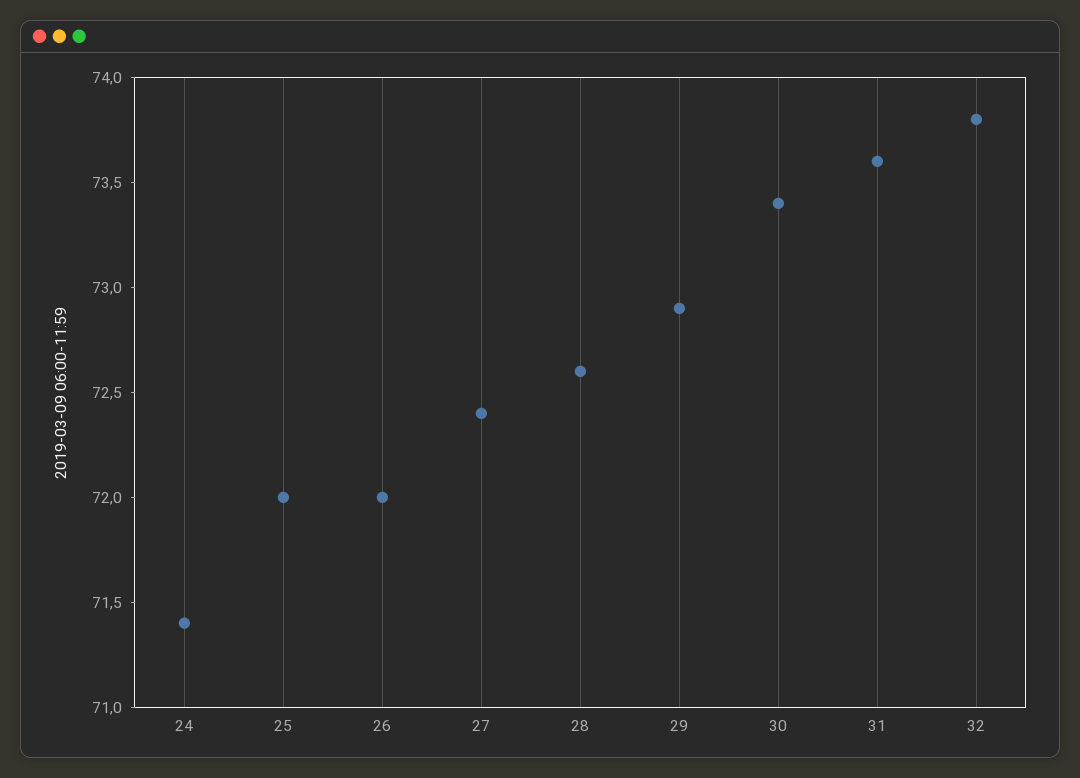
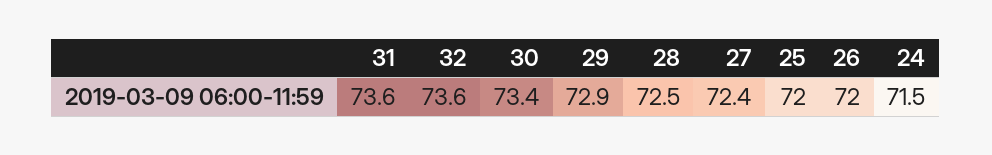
24: 71.4 -> 71.5
28: 72.6 -> 72.5
32: 73.8 -> 73.6

